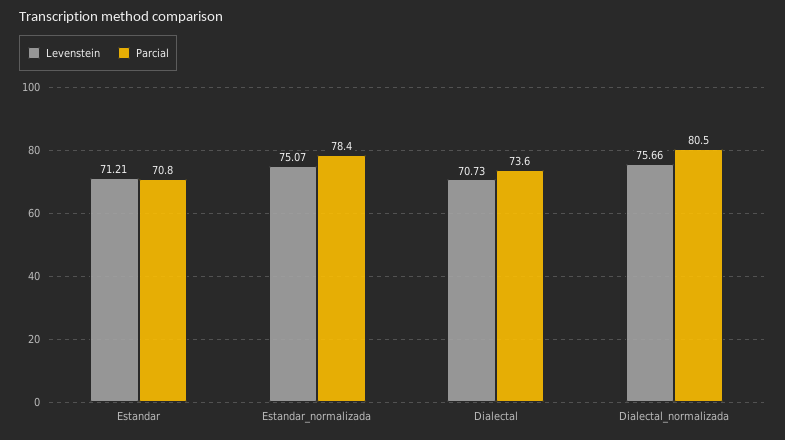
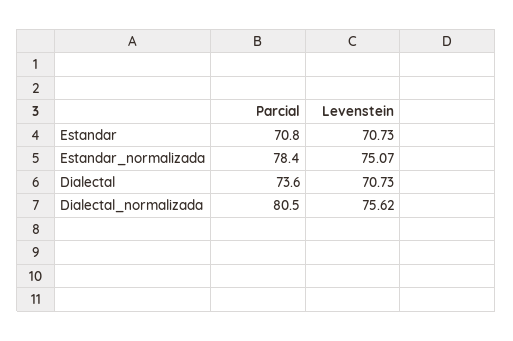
Levenstein, Estandar: 71.21 -> 70.73
Levenstein, Dialectal_normalizada: 75.66 -> 75.62

